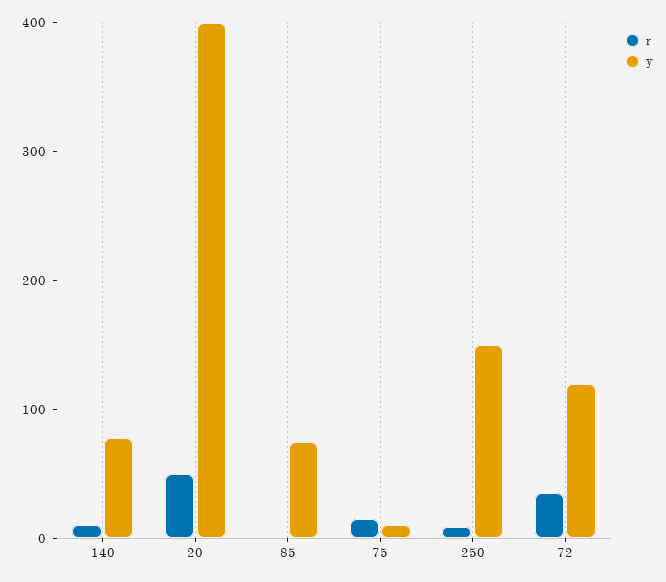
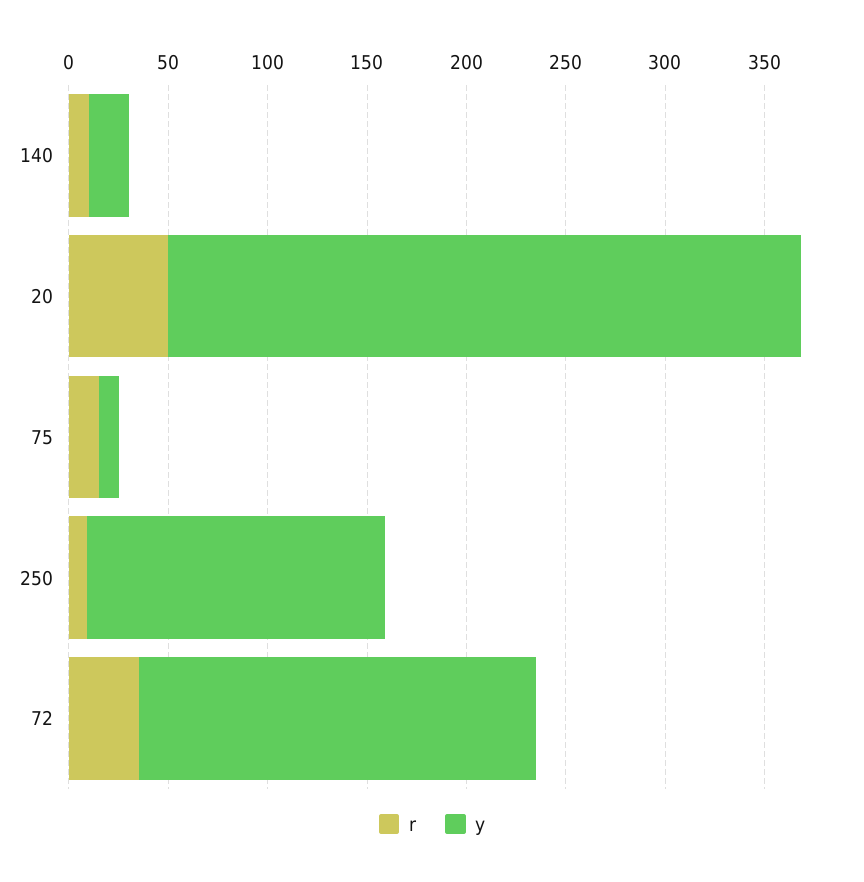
y, 140: 80 -> 20
y, 20: 400 -> 320
r, 85: 0 -> none
y, 85: 80 -> none
y, 72: 120 -> 200

